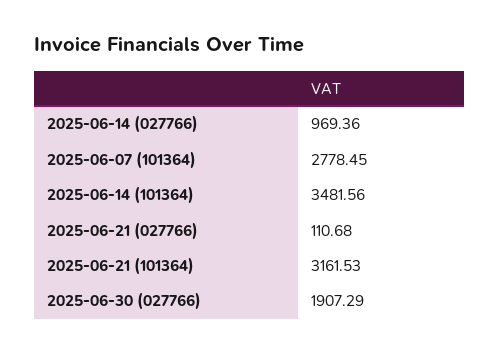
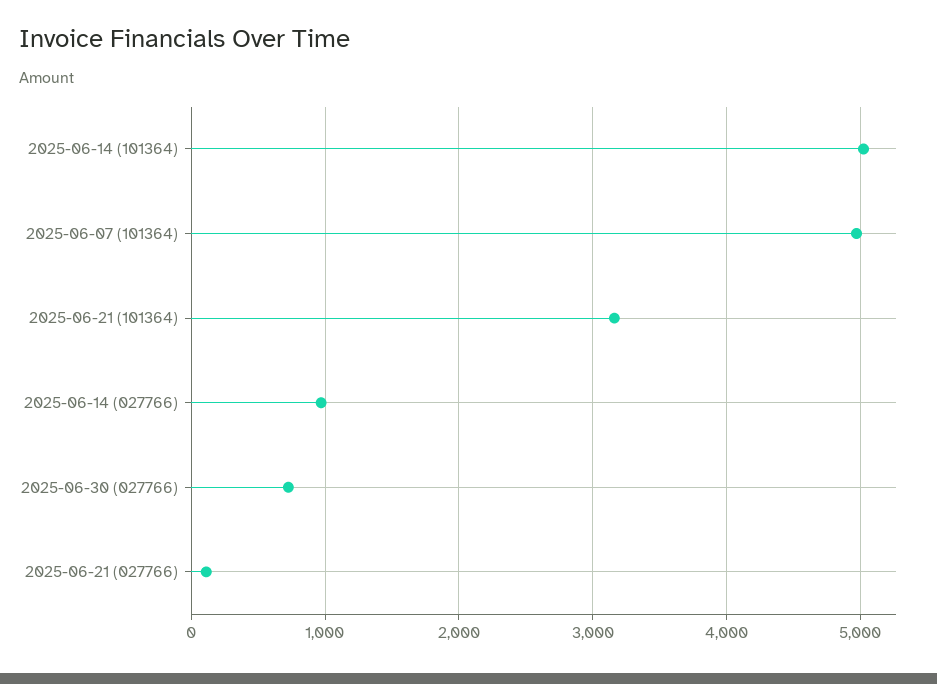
2025-06-07 (101364): 2778.45 -> 5000
2025-06-14 (101364): 3481.56 -> 5000
2025-06-30 (027766): 1907.29 -> 700

